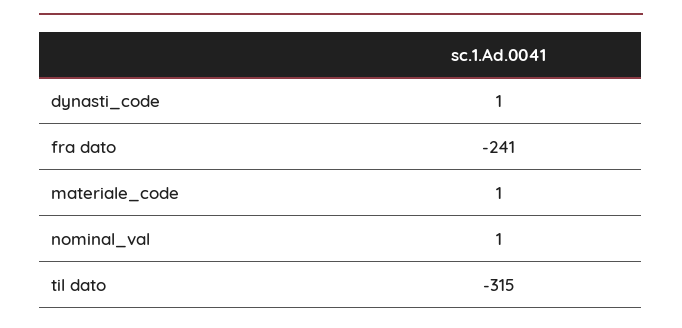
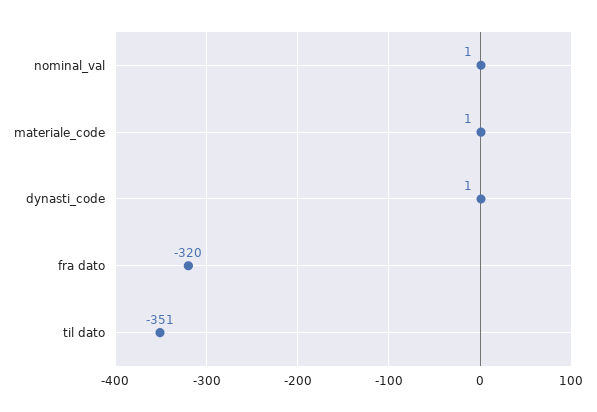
fra dato: -241 -> -320
til dato: -315 -> -351

